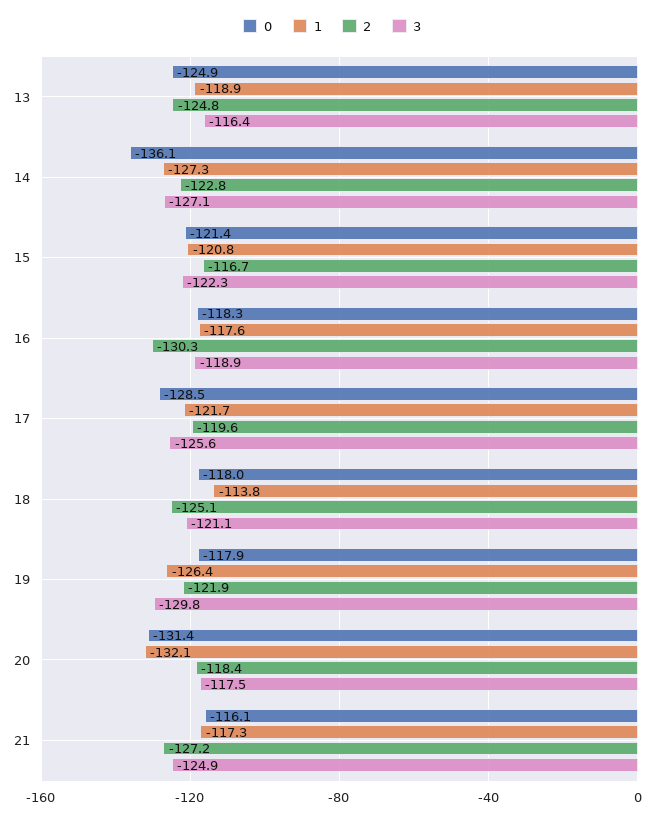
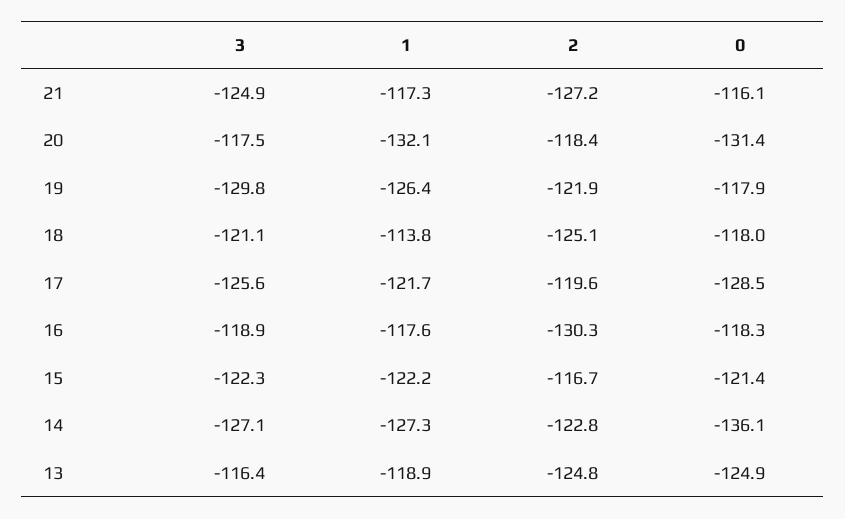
1, 15: -120.8 -> -122.2

